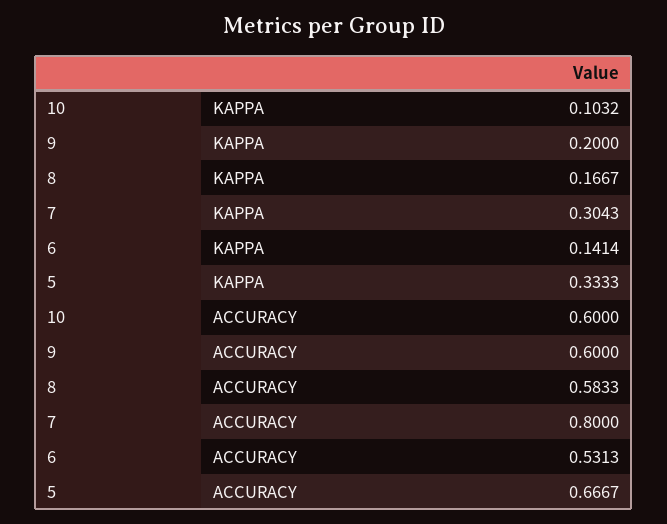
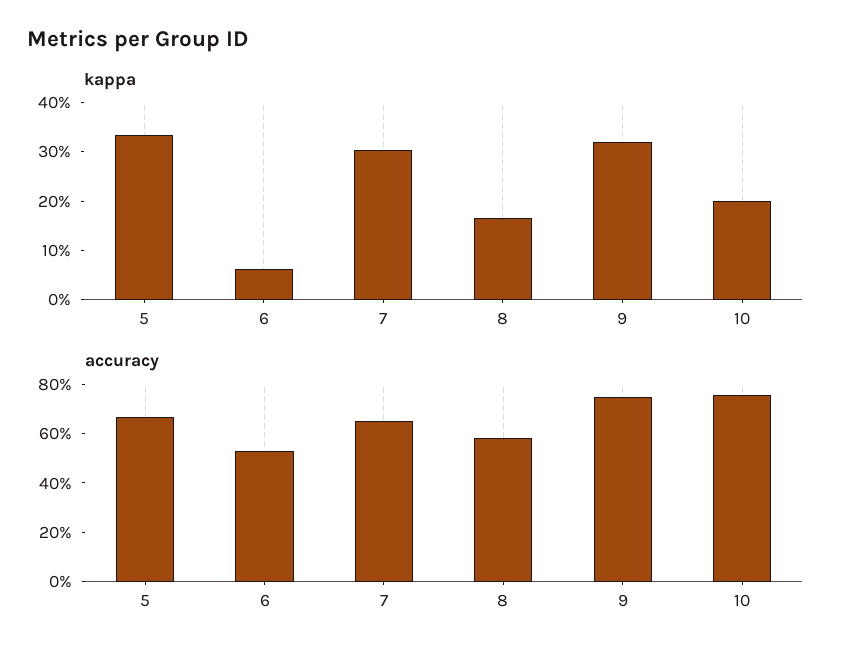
KAPPA, 10: 0.1032 -> 0.2
KAPPA, 9: 0.2 -> 0.32
KAPPA, 6: 0.1414 -> 0.06
ACCURACY, 10: 0.6 -> 0.75
ACCURACY, 9: 0.6 -> 0.75
ACCURACY, 7: 0.8 -> 0.65

